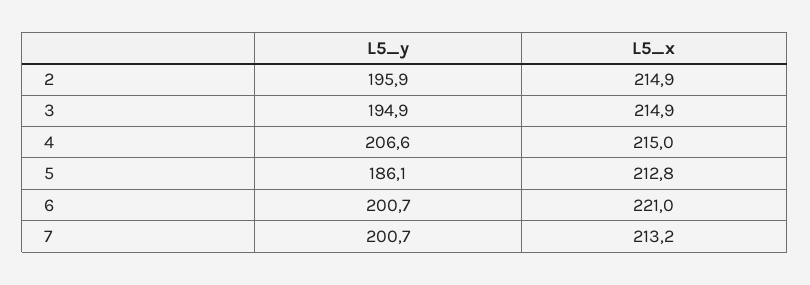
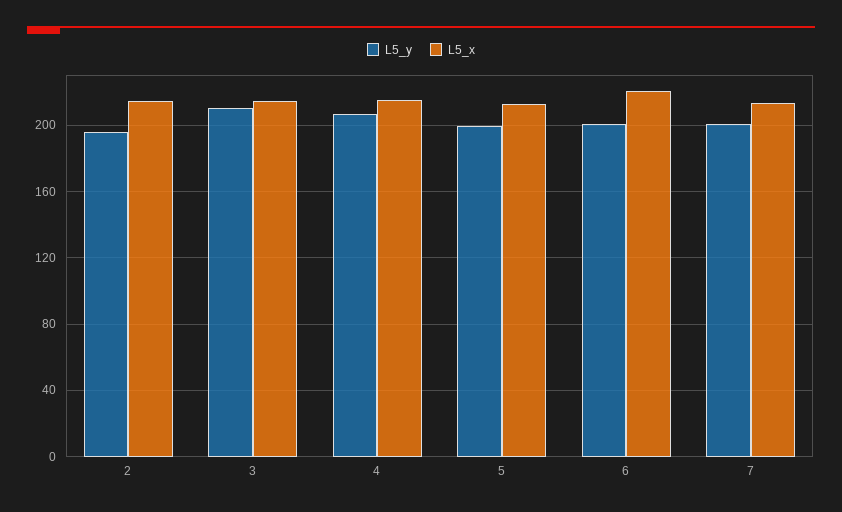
L5_y, 3: 194.9 -> 210
L5_y, 5: 186.1 -> 200

